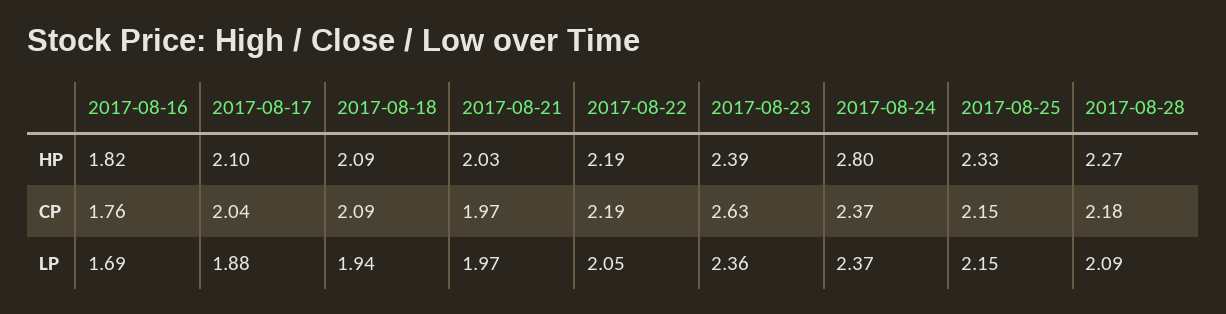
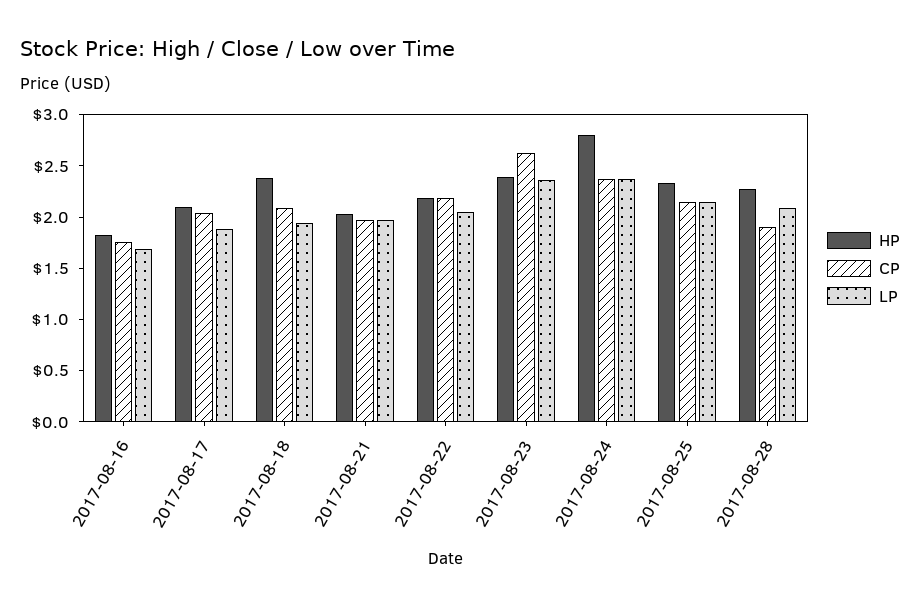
HP, 2017-08-18: 2.09 -> 2.4
CP, 2017-08-28: 2.18 -> 1.9

